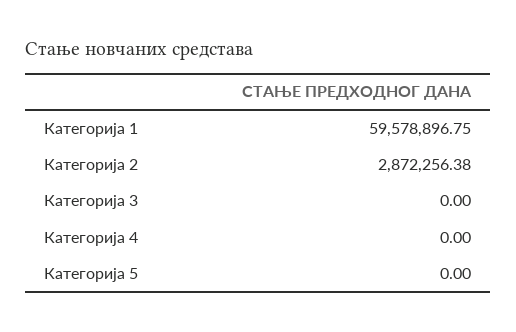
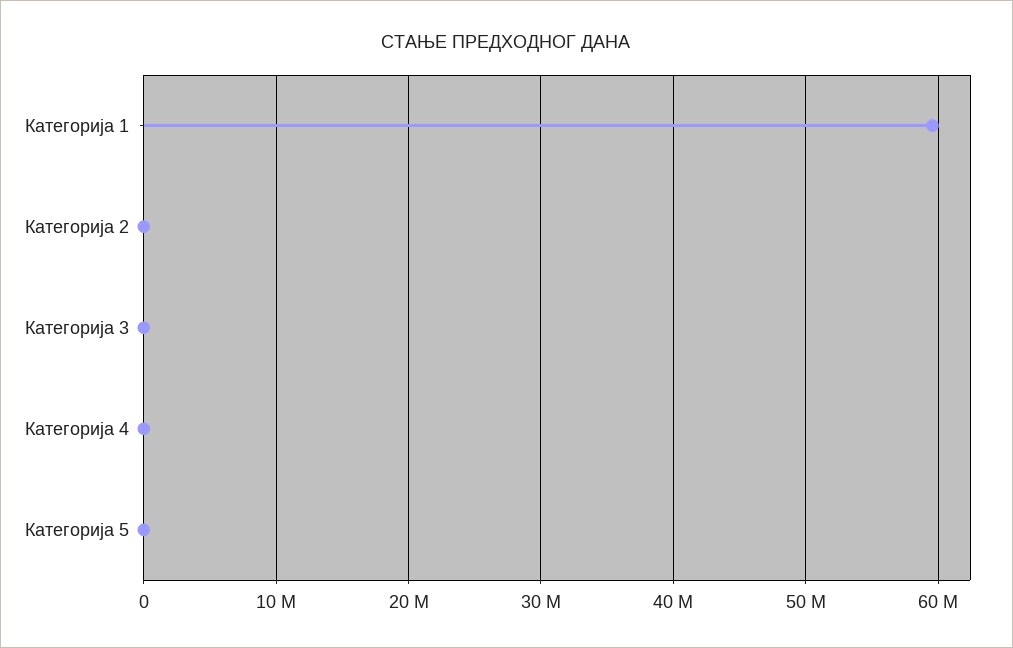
Категорија 2: 2872256.38 -> 0

